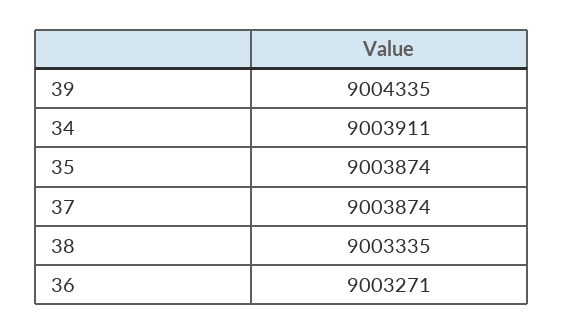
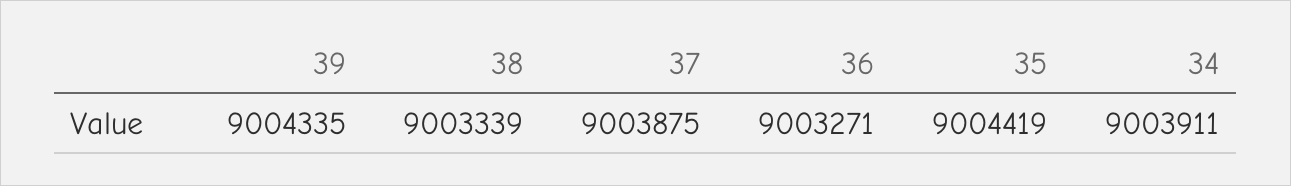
35: 9003874 -> 9004419
37: 9003874 -> 9003875
38: 9003335 -> 9003339

